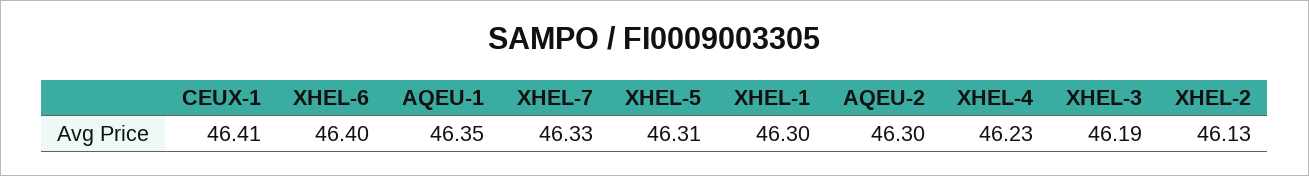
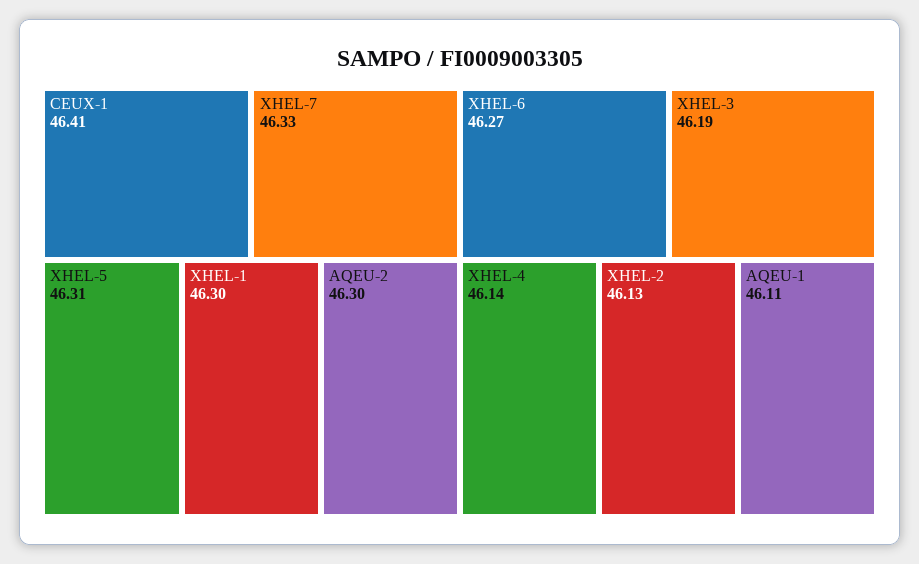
XHEL-6: 46.4 -> 46.27
AQEU-1: 46.35 -> 46.11
XHEL-4: 46.23 -> 46.14

